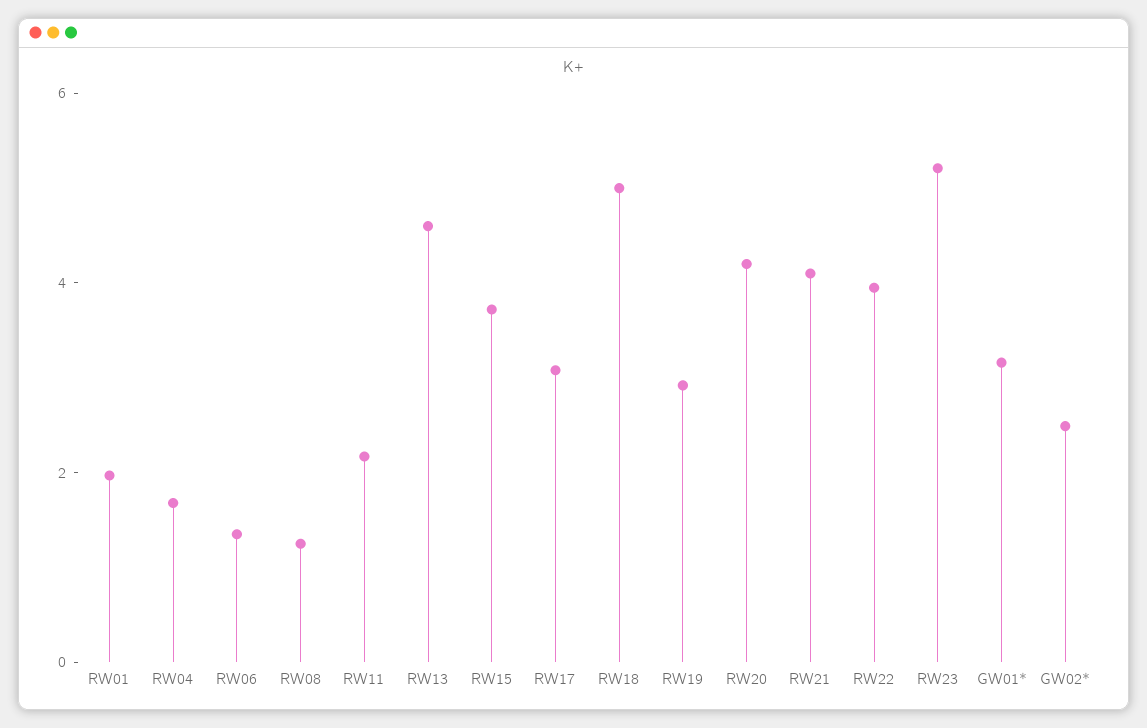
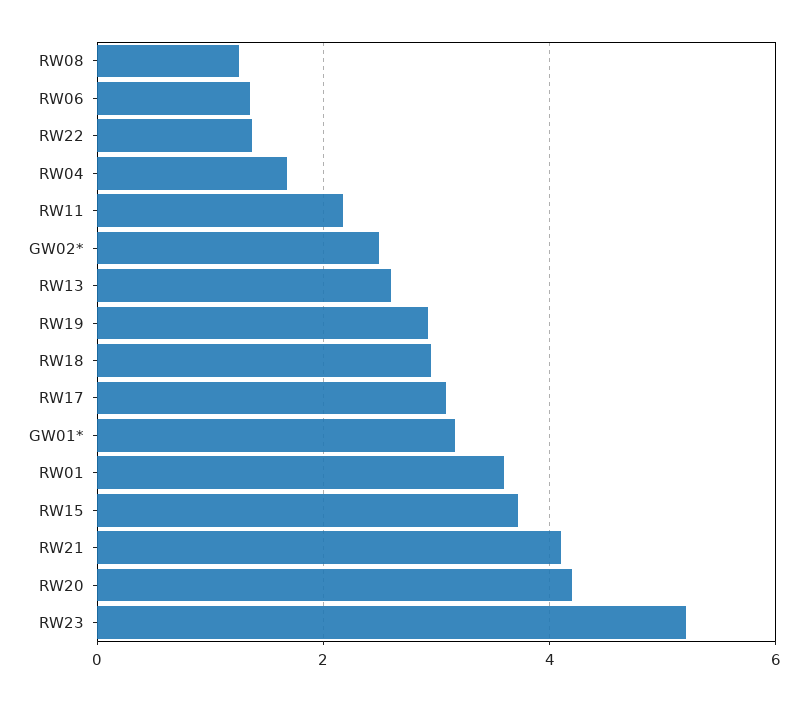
RW01: 2 -> 3.6
RW13: 4.5 -> 2.6
RW18: 5 -> 3
RW22: 4 -> 1.4

